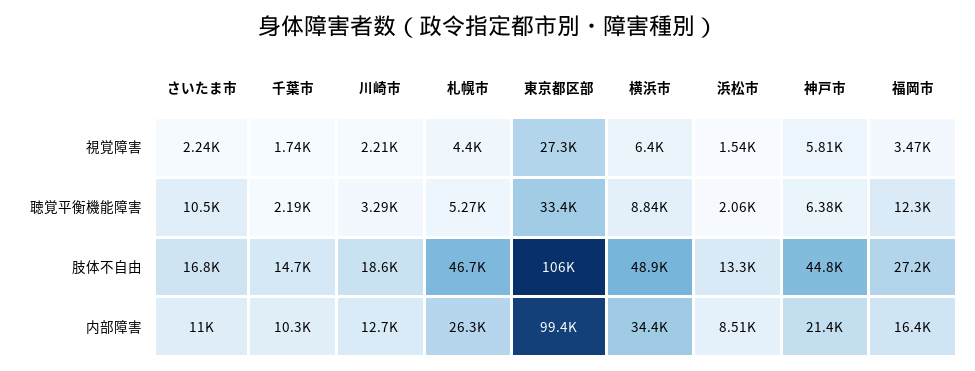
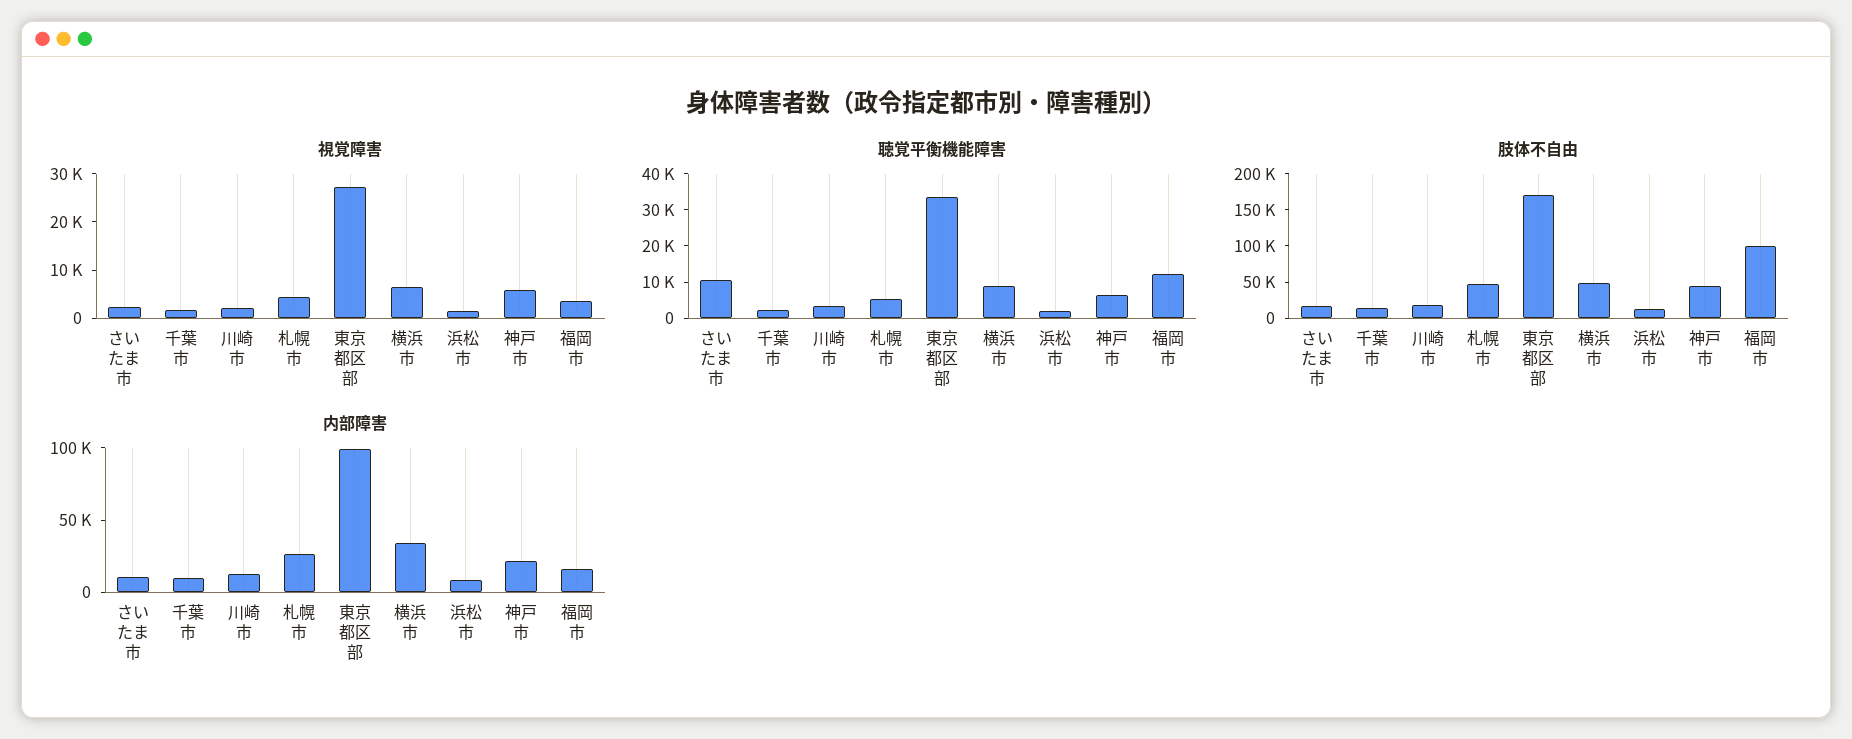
肢体不自由, 東京都区部: 106000 -> 175000
肢体不自由, 福岡市: 27200 -> 100000

